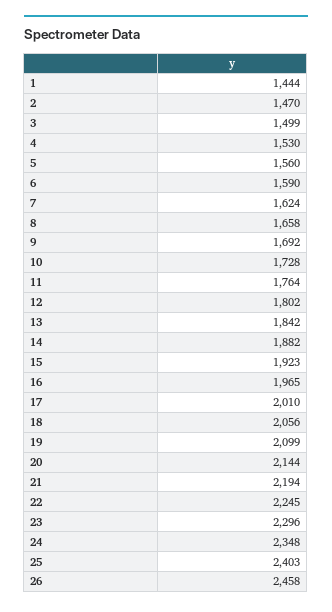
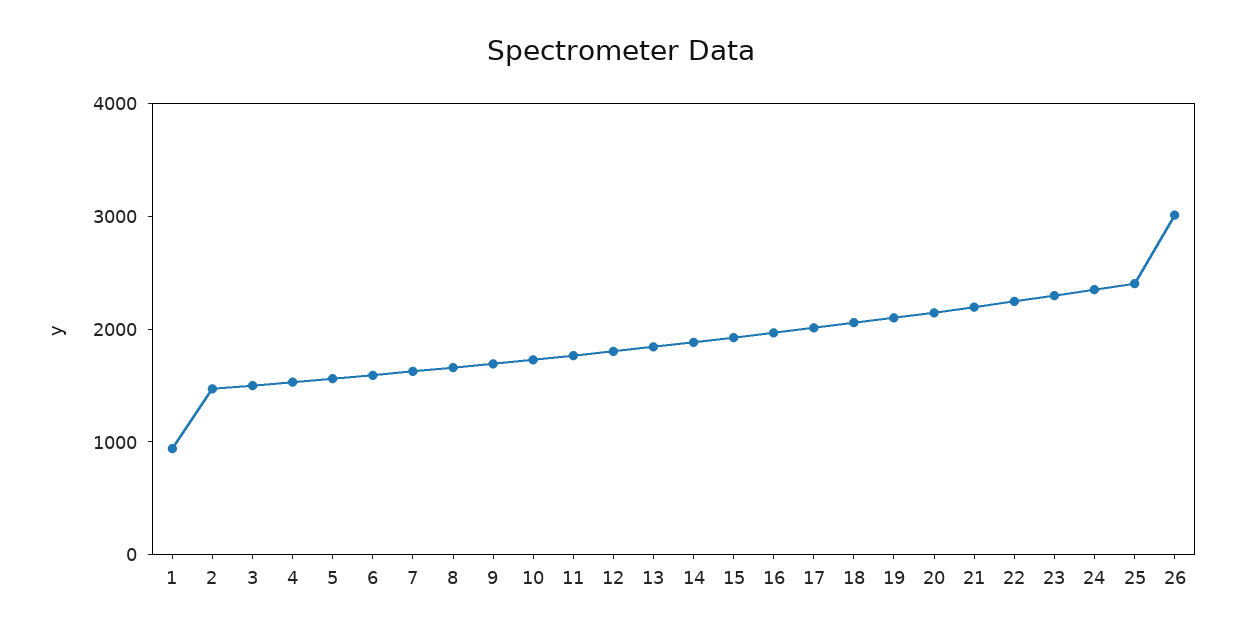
1: 1444 -> 1000
26: 2458 -> 3000

